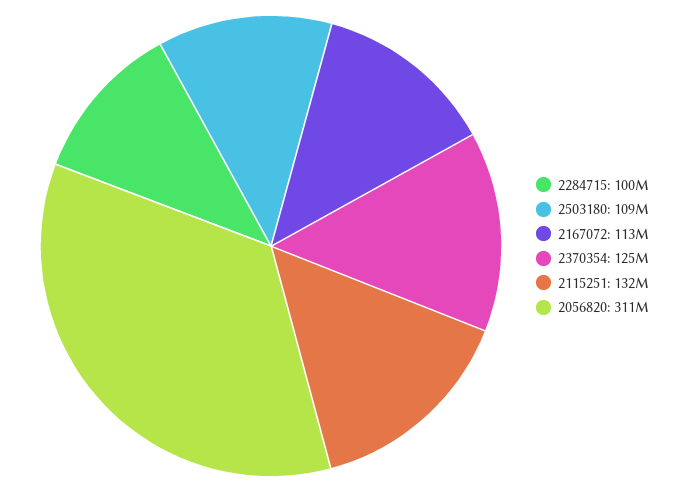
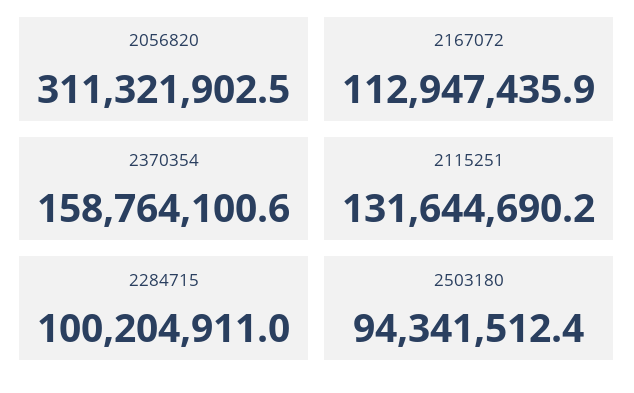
2503180: 109000000 -> 94341512.4
2370354: 125000000 -> 158764100.6

